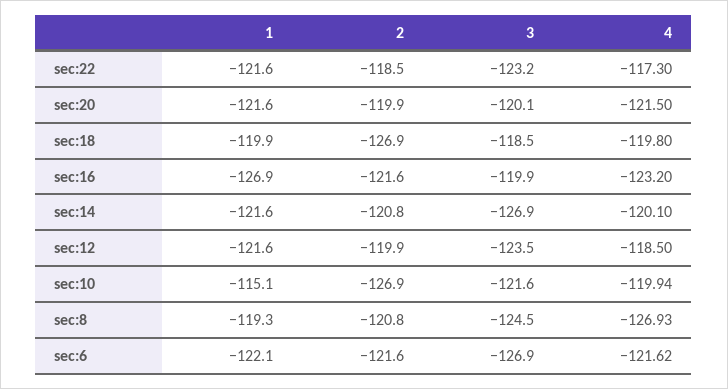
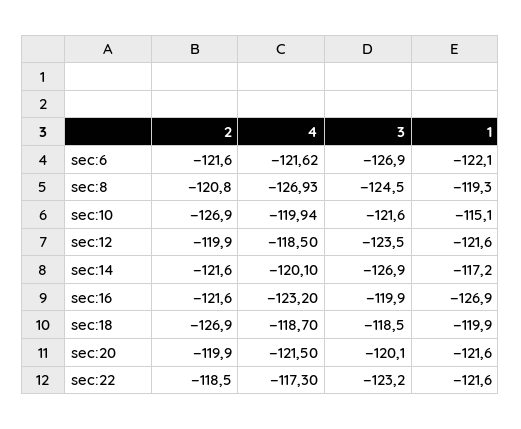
4, sec:18: -119.8 -> -118.7
1, sec:14: -121.6 -> -117.2
2, sec:14: -120.8 -> -121.6

